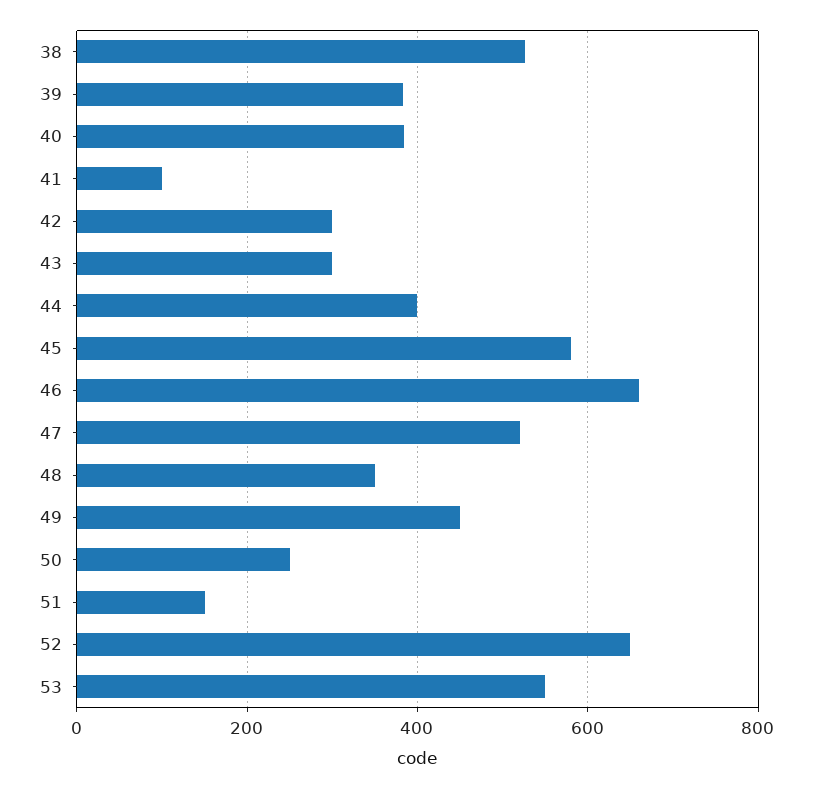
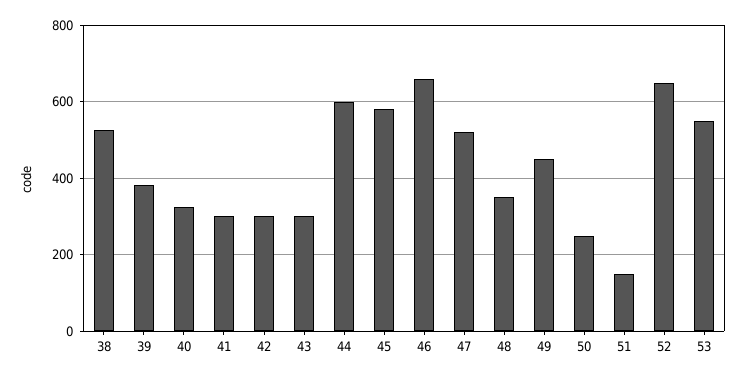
40: 380 -> 320
41: 100 -> 300
44: 400 -> 600

